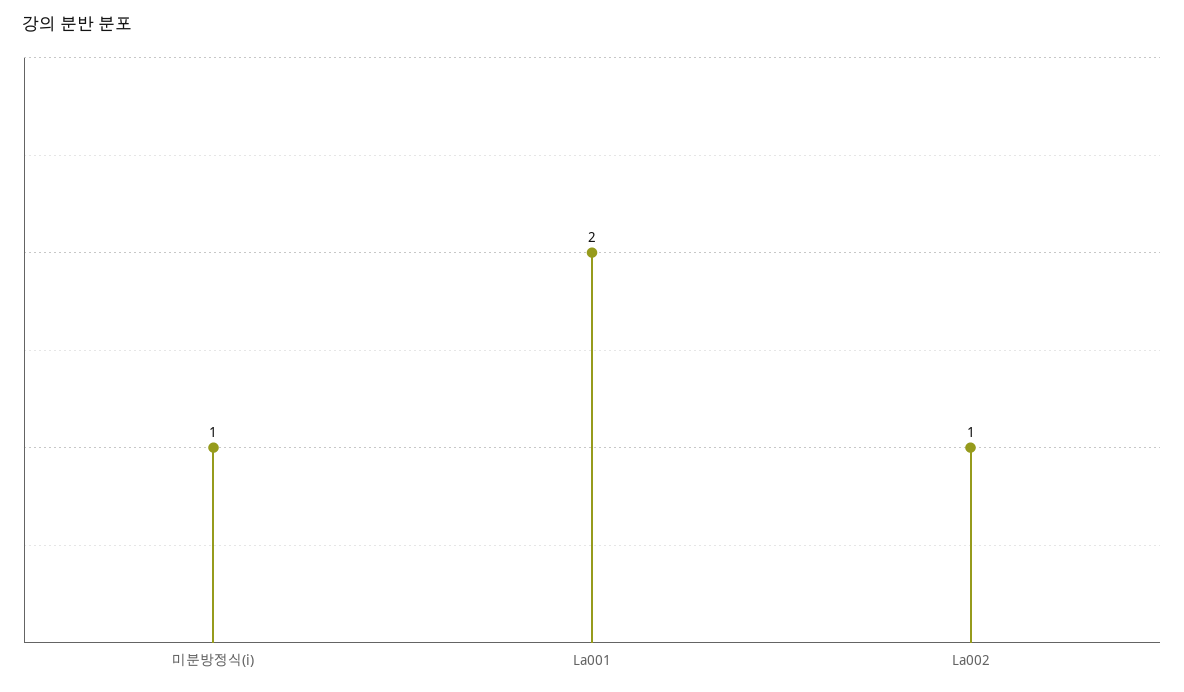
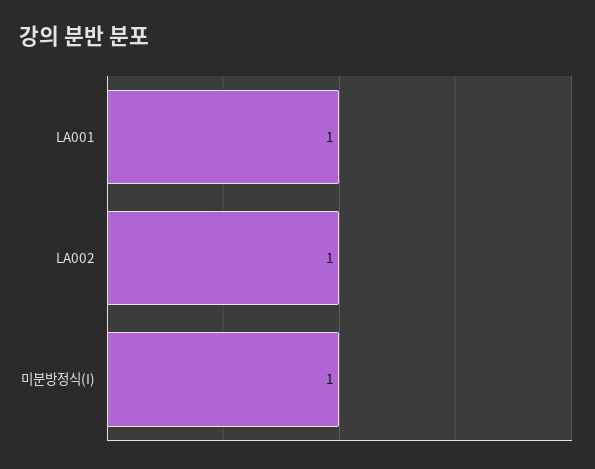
La001: 2 -> 1

